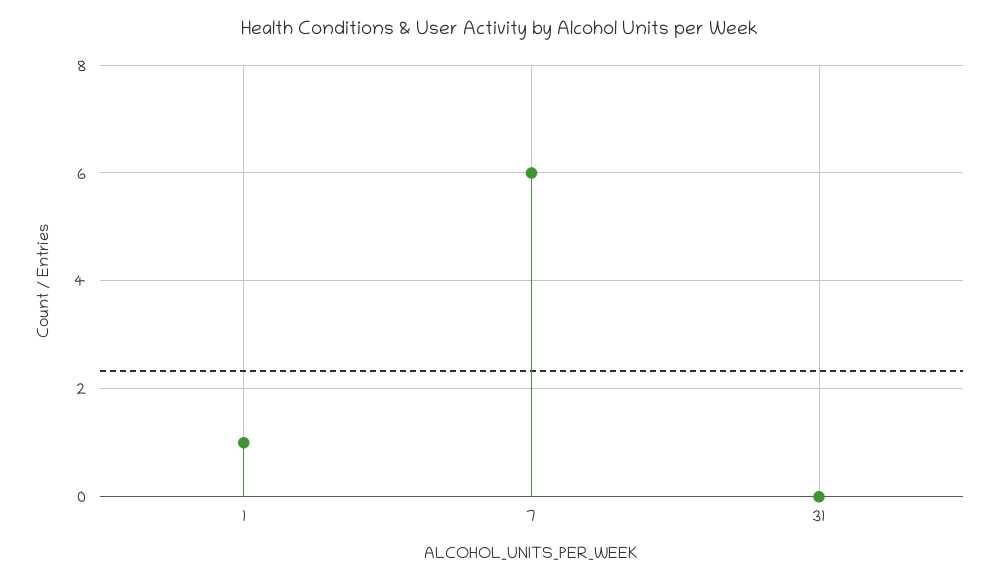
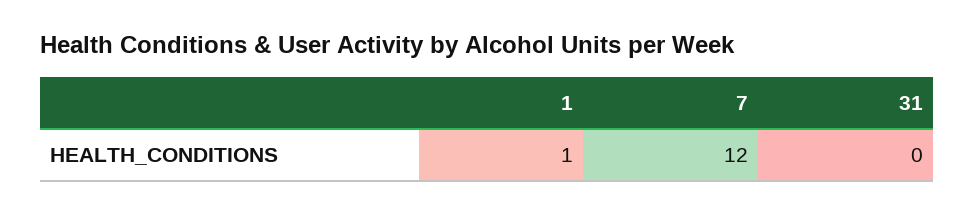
7: 6 -> 12

